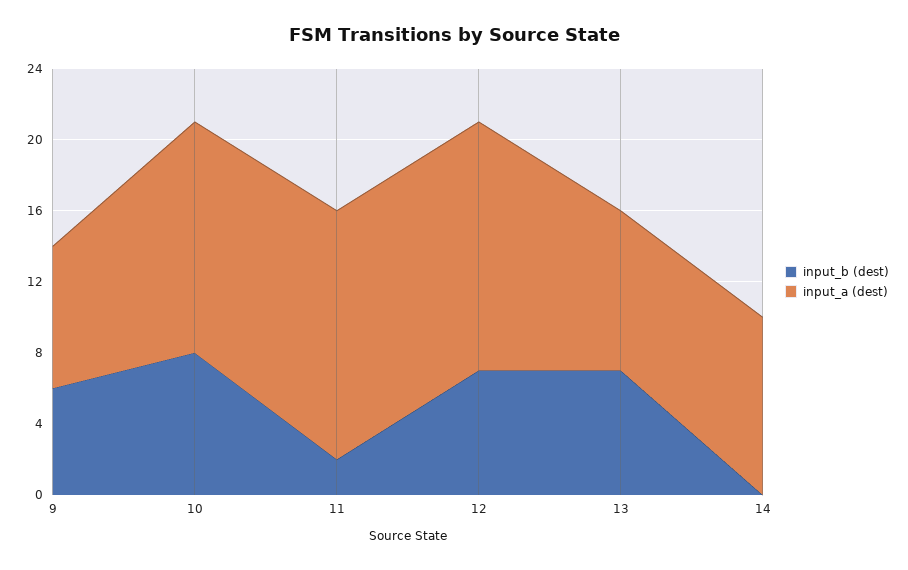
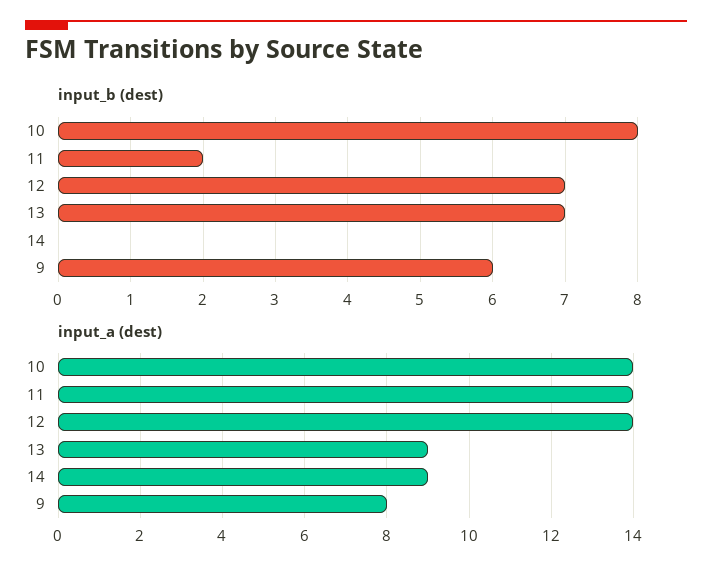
input_a (dest), 10: 13 -> 14
input_a (dest), 14: 10 -> 9

